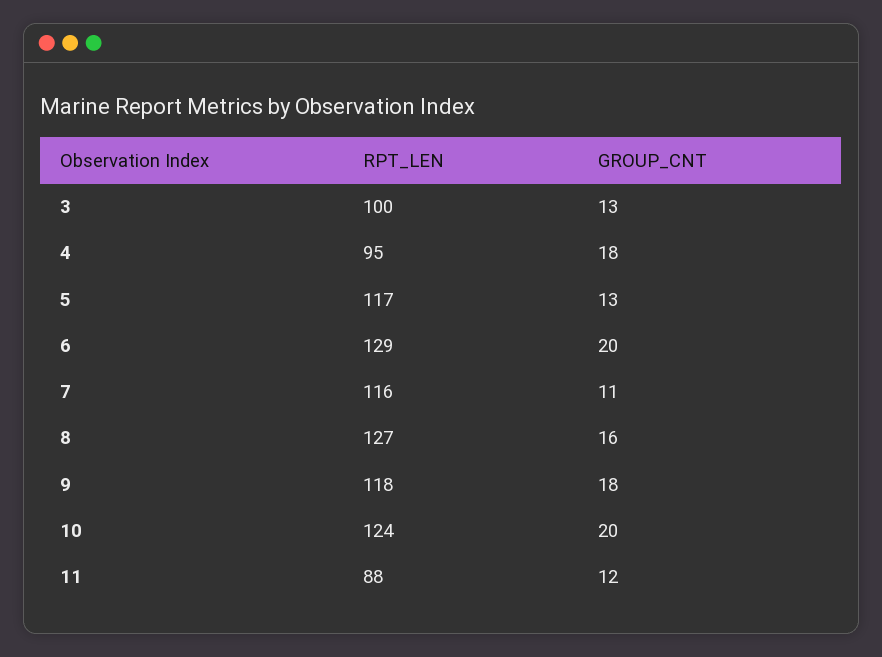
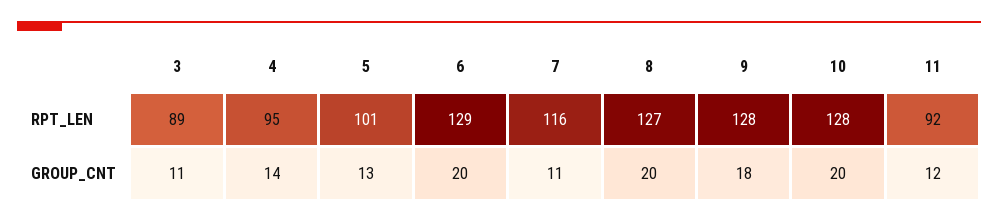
RPT_LEN, 3: 100 -> 89
GROUP_CNT, 3: 13 -> 11
GROUP_CNT, 4: 18 -> 14
RPT_LEN, 5: 117 -> 101
GROUP_CNT, 8: 16 -> 20
RPT_LEN, 9: 118 -> 128
RPT_LEN, 10: 124 -> 128
RPT_LEN, 11: 88 -> 92

